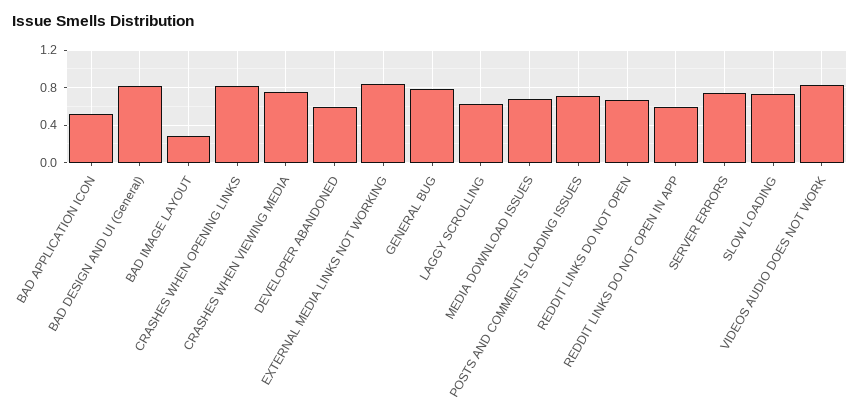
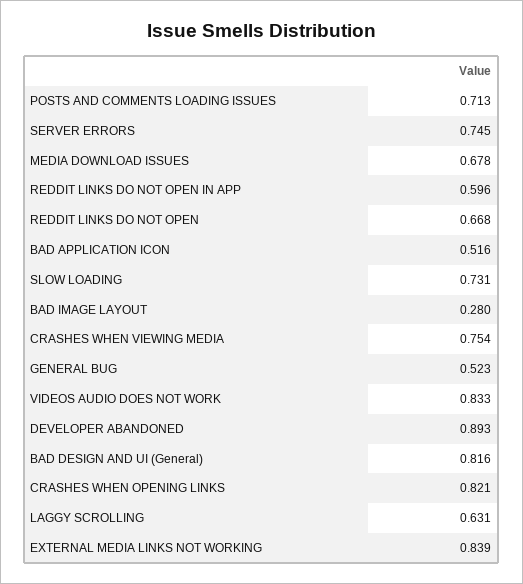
DEVELOPER ABANDONED: 0.6 -> 0.893
GENERAL BUG: 0.8 -> 0.523

